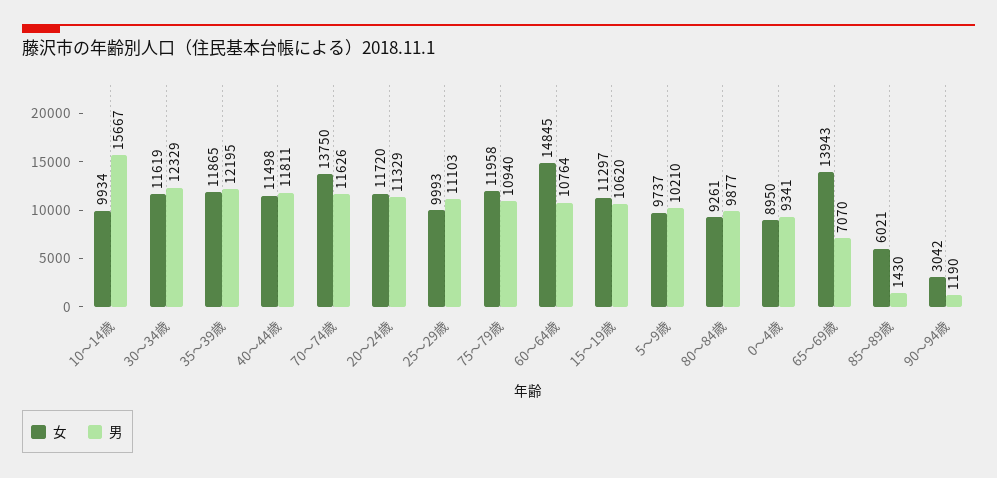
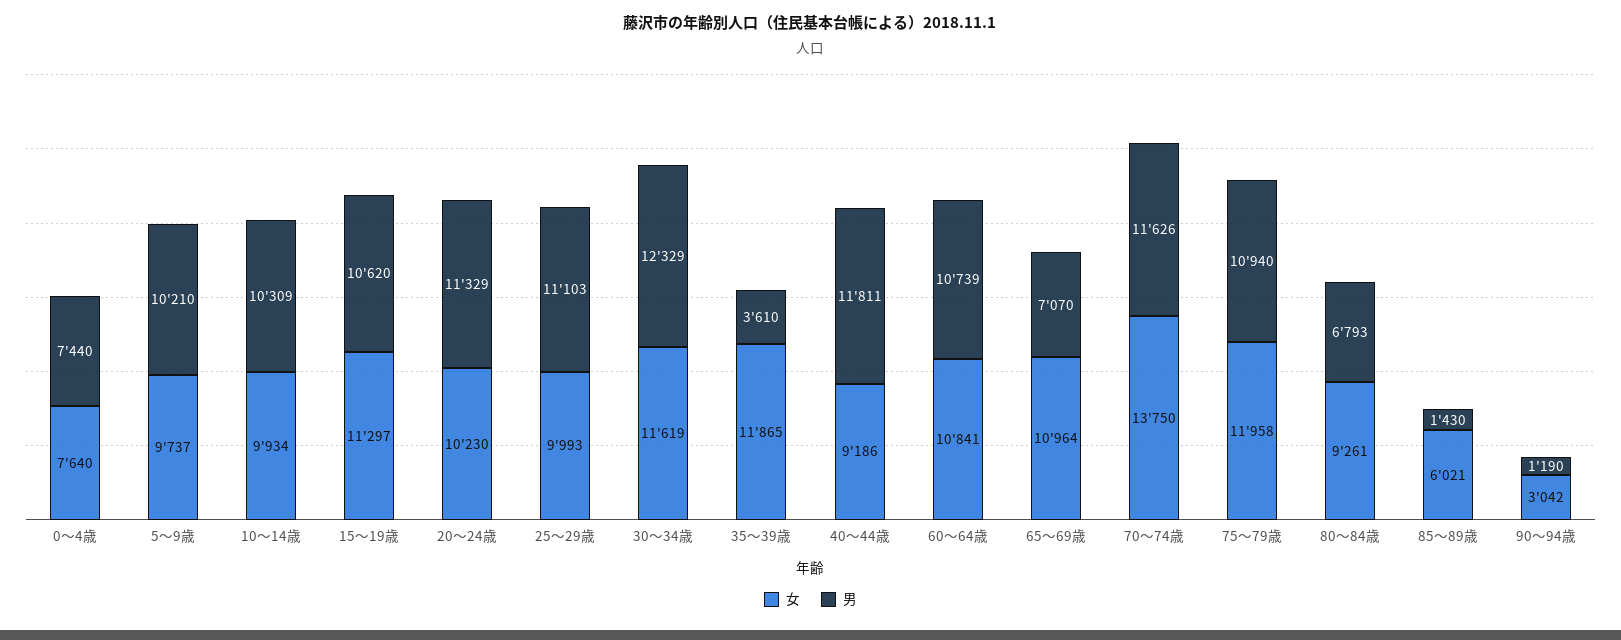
男, 10～14歳: 15667 -> 10309
男, 35～39歳: 12195 -> 3610
女, 40～44歳: 11498 -> 9186
女, 20～24歳: 11720 -> 10230
女, 60～64歳: 14845 -> 10841
男, 60～64歳: 10764 -> 10739
男, 80～84歳: 9877 -> 6793
女, 0～4歳: 8950 -> 7640
男, 0～4歳: 9341 -> 7440
女, 65～69歳: 13943 -> 10964

